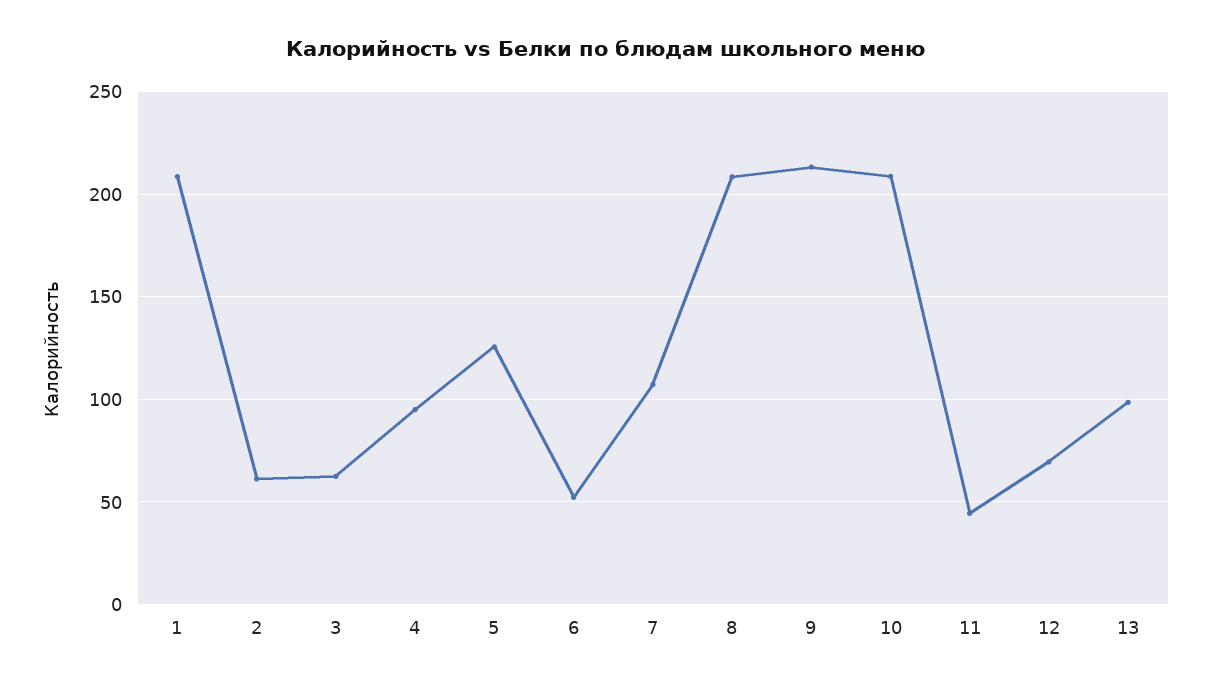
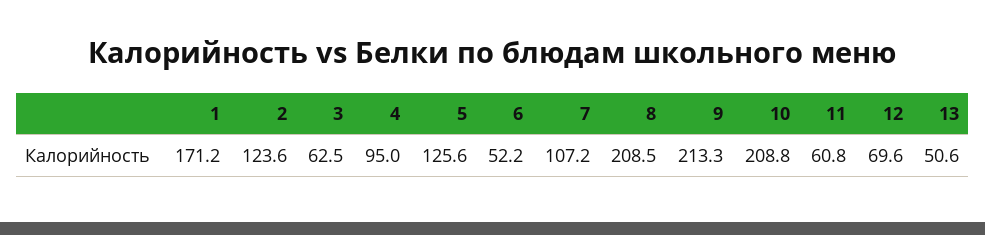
1: 210 -> 171.2
2: 60 -> 123.6
11: 45 -> 60.8
13: 100 -> 50.6

